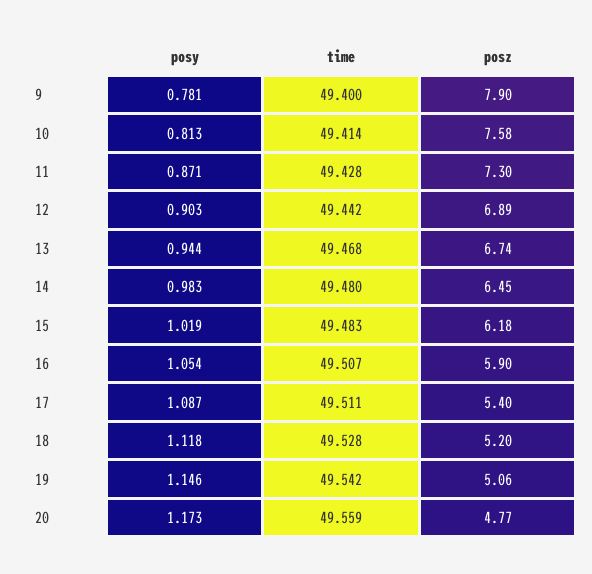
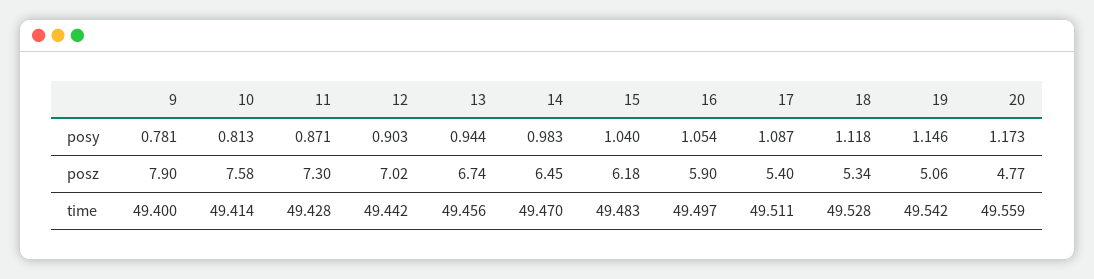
posz, 12: 6.89 -> 7.02
time, 13: 49.468 -> 49.456
time, 14: 49.48 -> 49.47
posy, 15: 1.019 -> 1.04
time, 16: 49.507 -> 49.497
posz, 18: 5.2 -> 5.34

